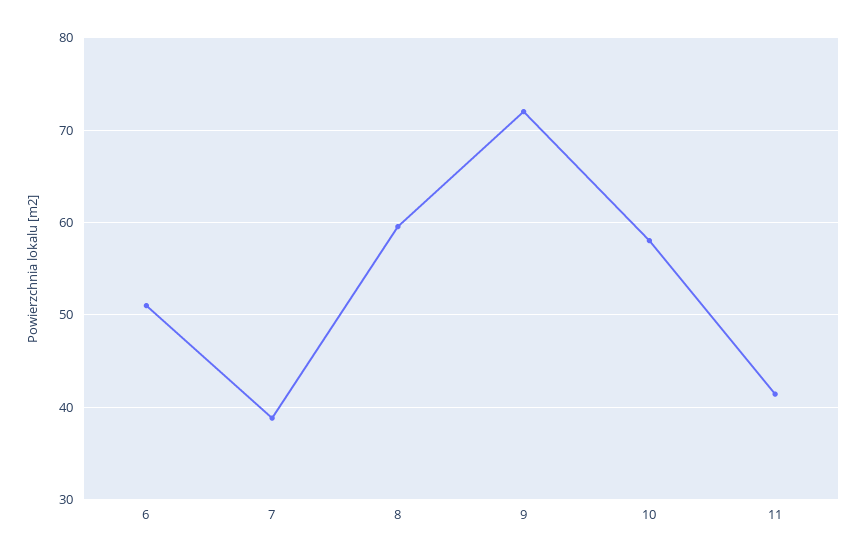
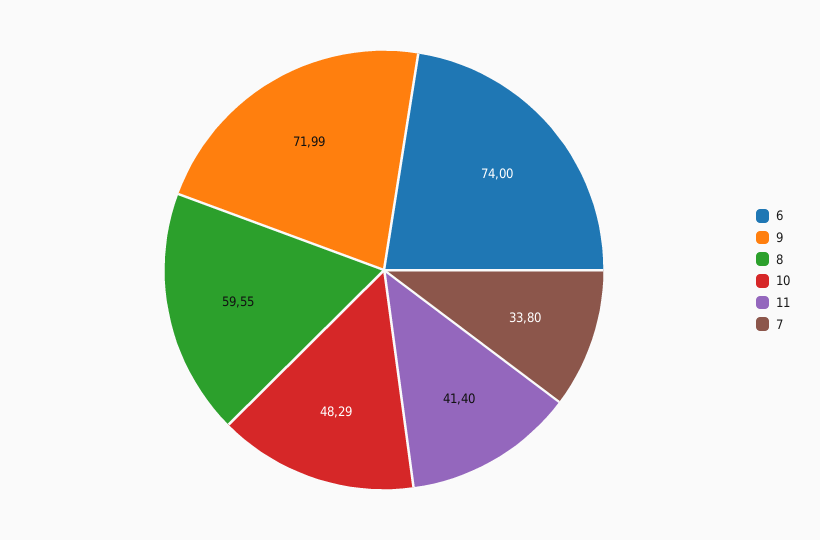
6: 51 -> 74
7: 39 -> 33.8
10: 58 -> 48.29

